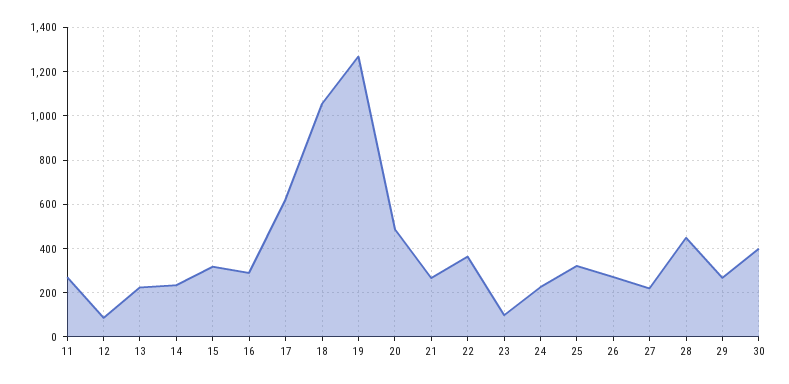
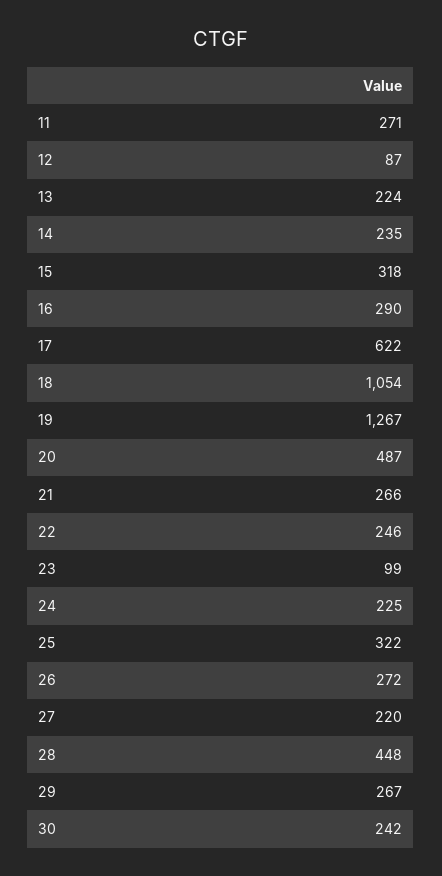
22: 350 -> 246
30: 400 -> 242

